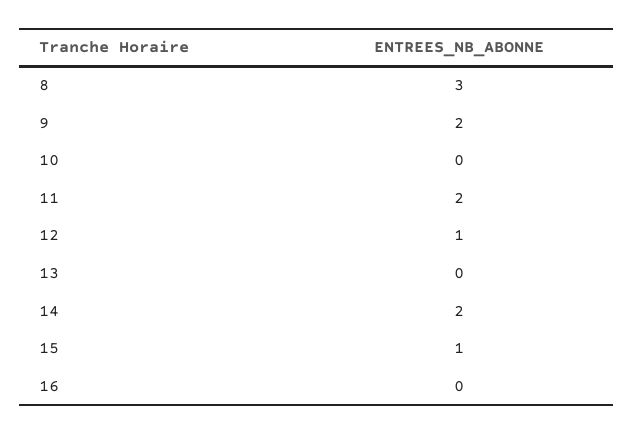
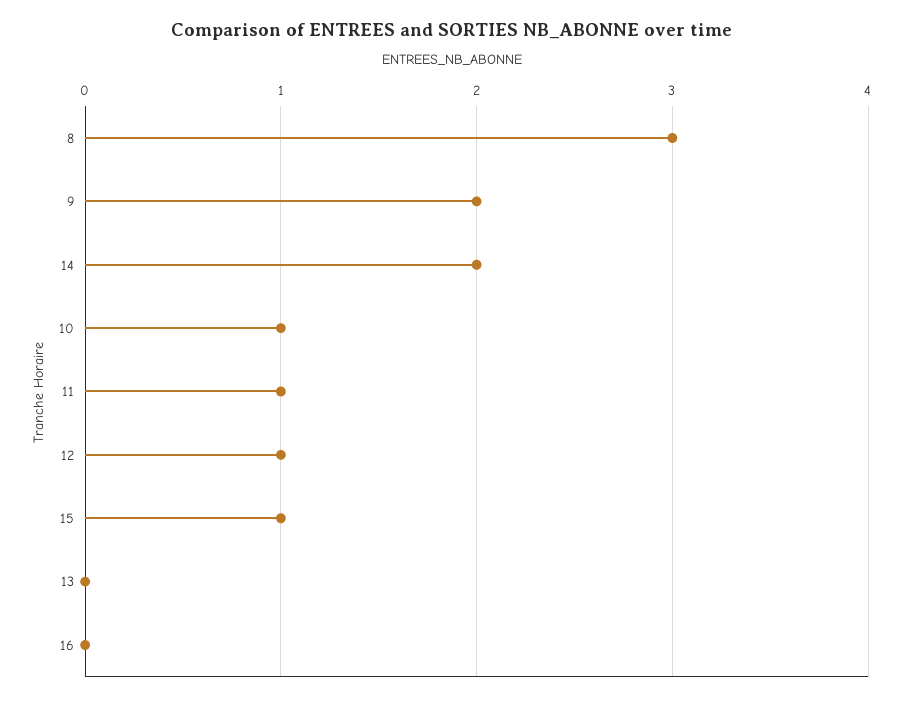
10: 0 -> 1
11: 2 -> 1

